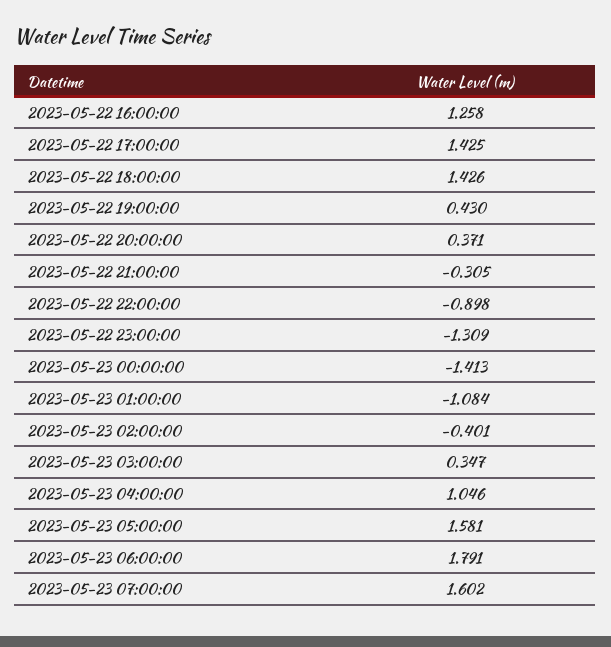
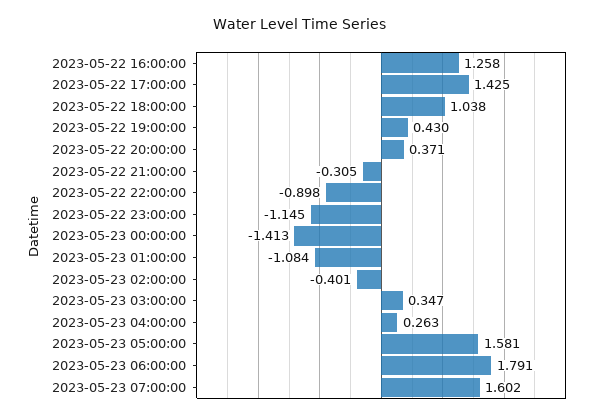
2023-05-22 18:00:00: 1.426 -> 1.038
2023-05-22 23:00:00: -1.309 -> -1.145
2023-05-23 04:00:00: 1.046 -> 0.263

